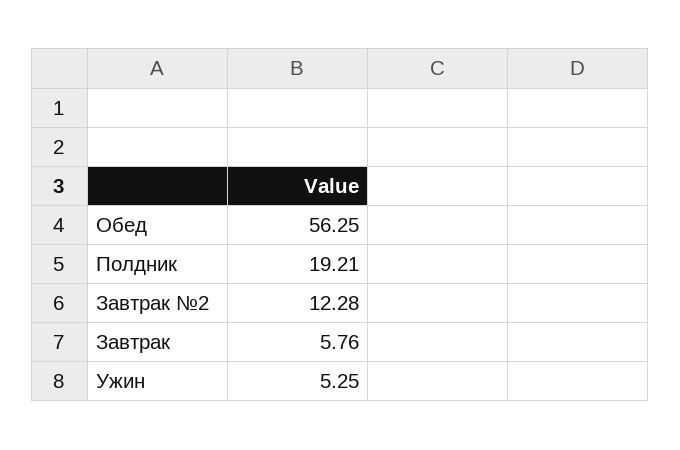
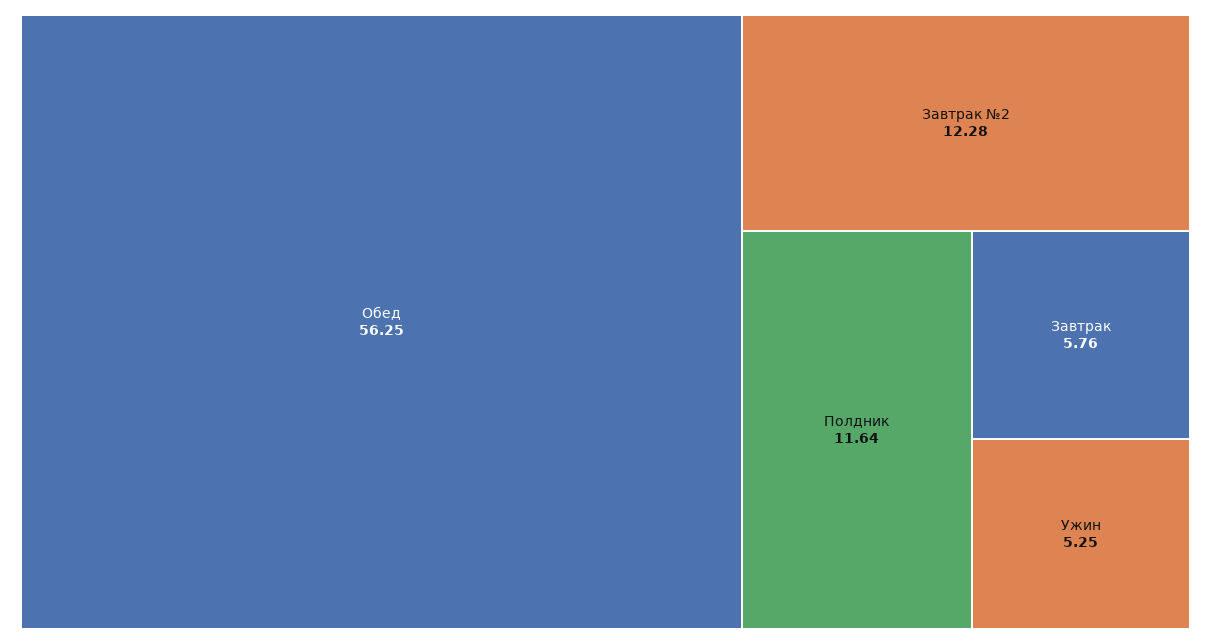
Полдник: 19.21 -> 11.64

